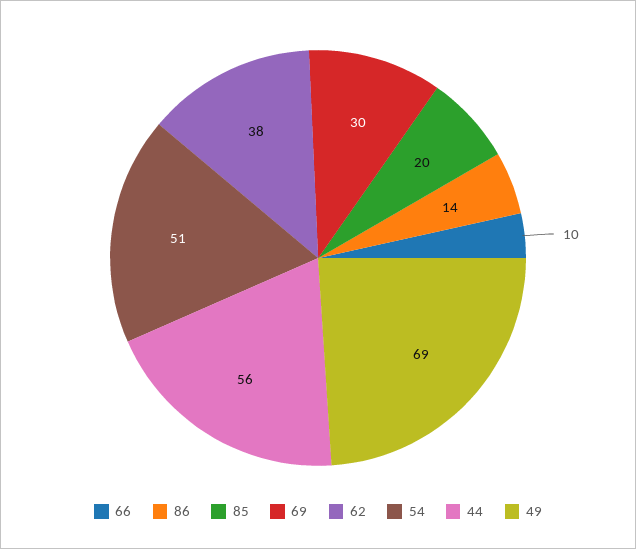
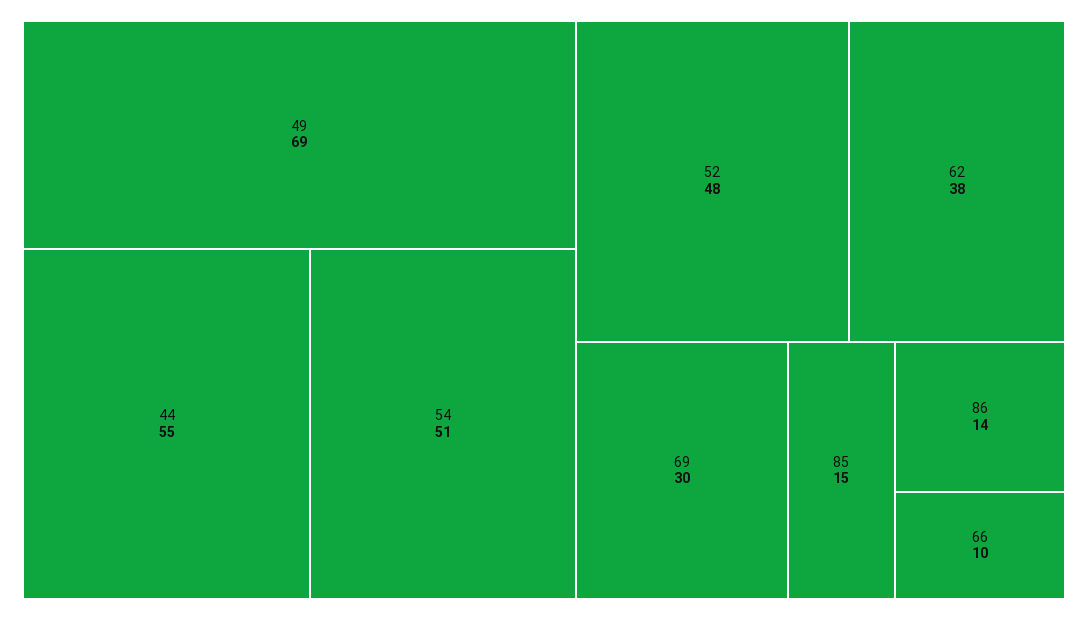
85: 20 -> 15
44: 56 -> 55
52: none -> 48

